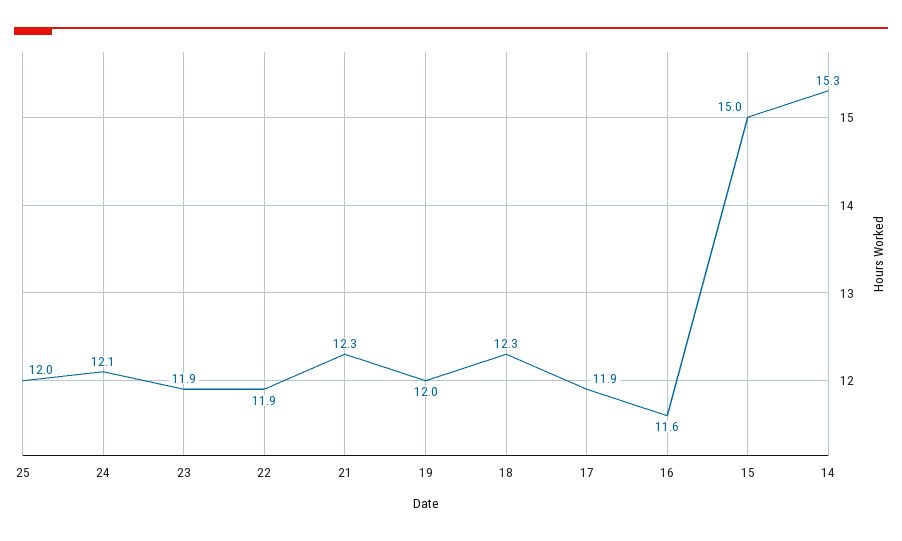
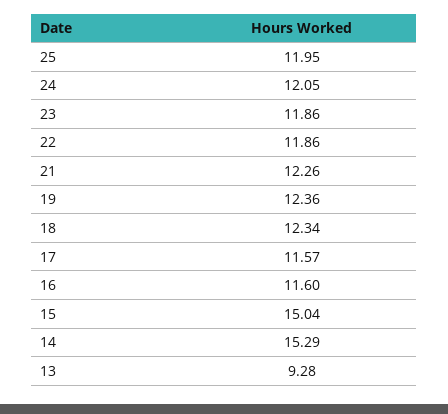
19: 12 -> 12.36
17: 11.9 -> 11.57
13: none -> 9.28

